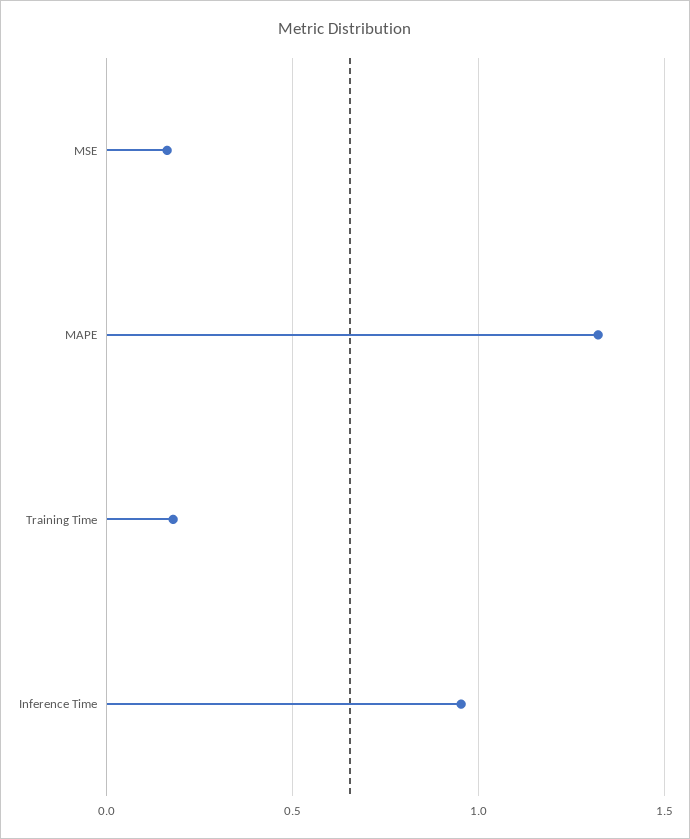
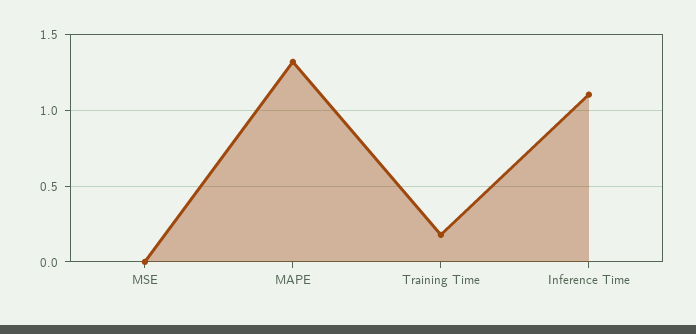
MSE: 0.15 -> 0
Inference Time: 0.95 -> 1.1

